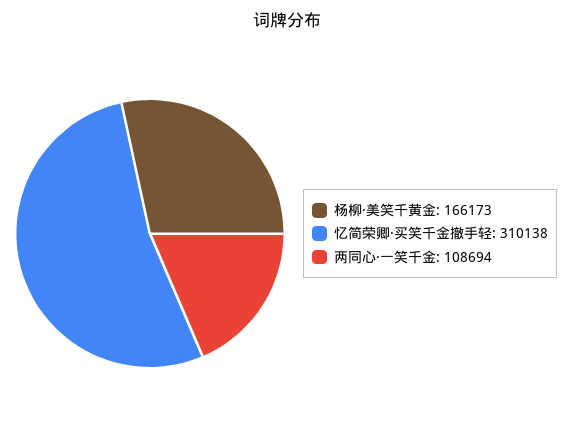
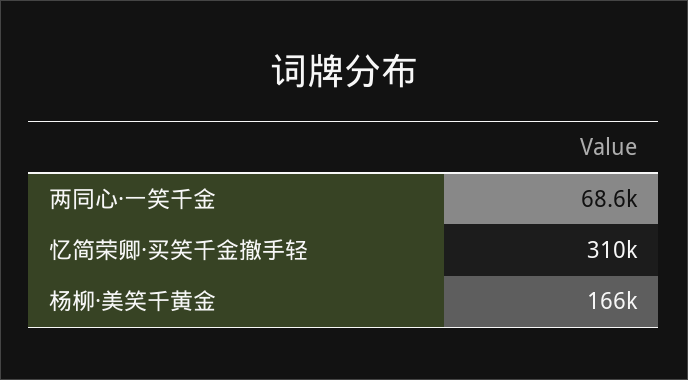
两同心·一笑千金: 108694 -> 68600

